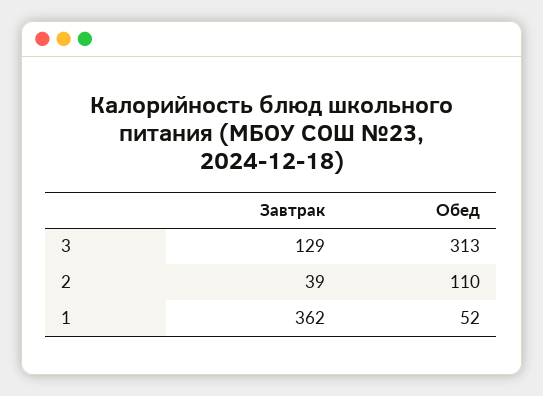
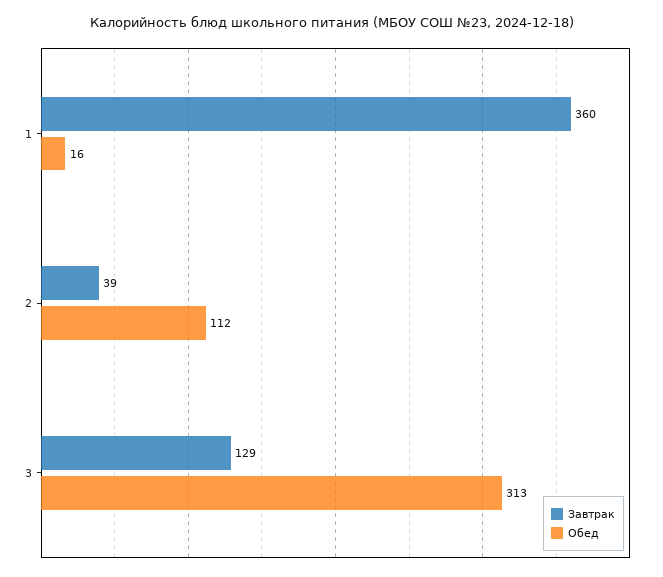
Обед, 2: 110 -> 112
Завтрак, 1: 362 -> 360
Обед, 1: 52 -> 16

